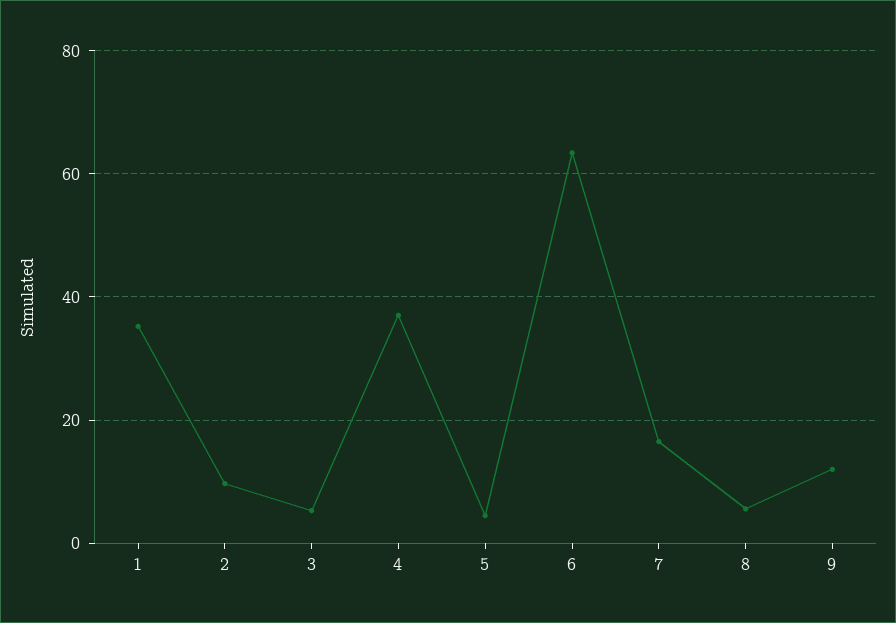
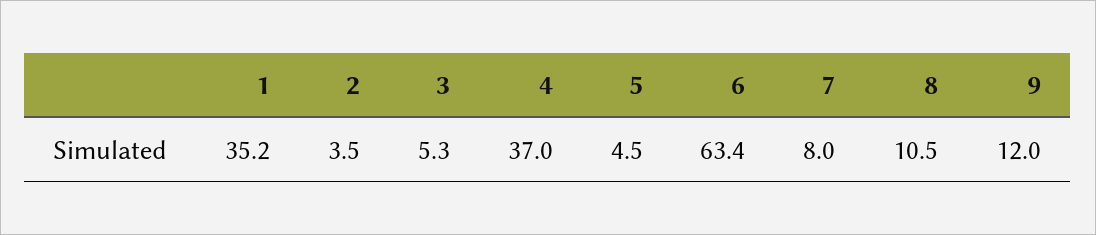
2: 10 -> 3.5
7: 16 -> 8
8: 6 -> 10.5

